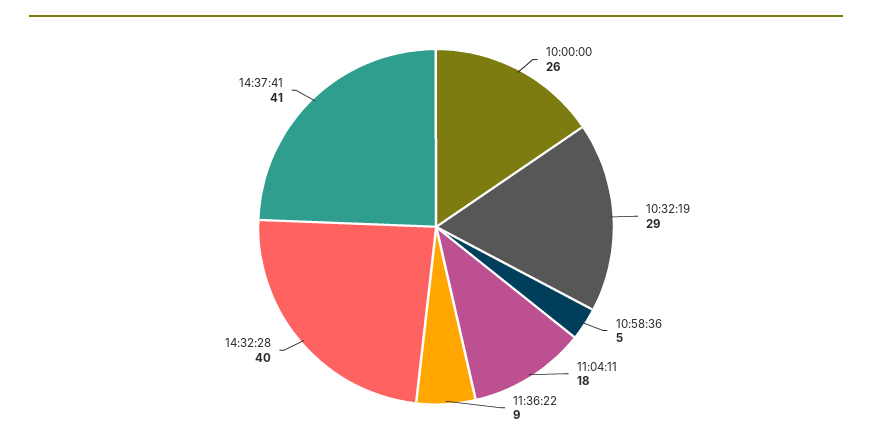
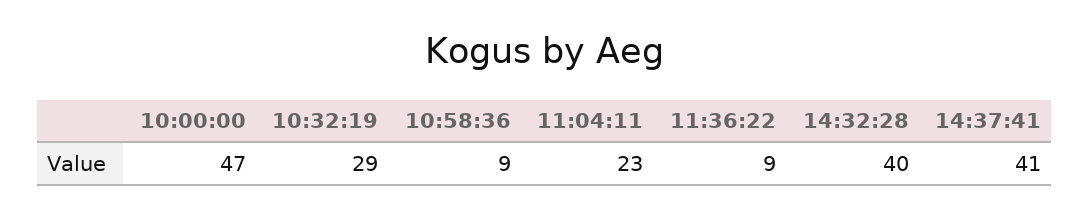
10:00:00: 26 -> 47
10:58:36: 5 -> 9
11:04:11: 18 -> 23

